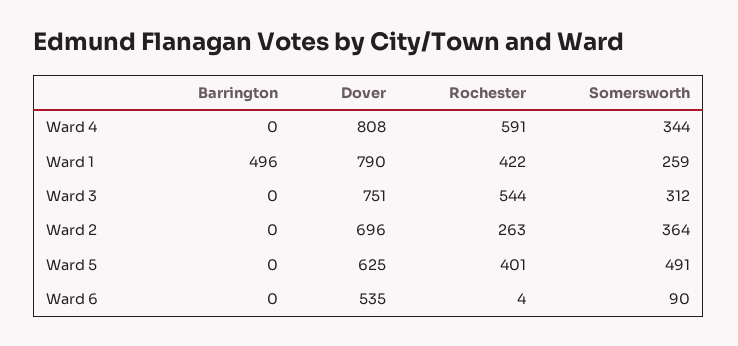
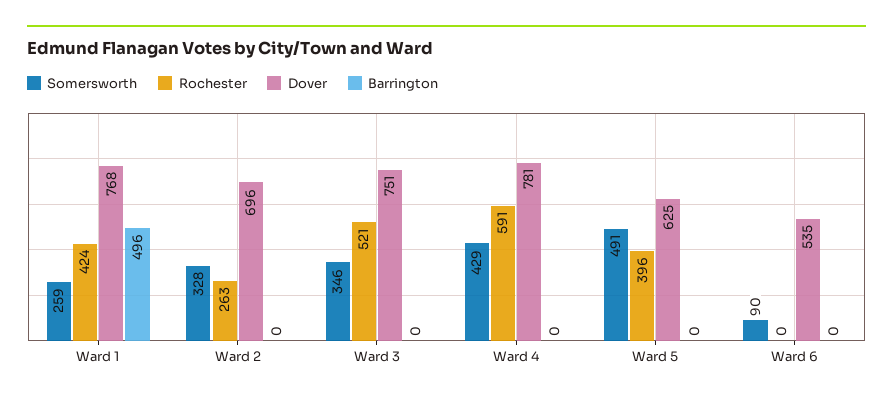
Dover, Ward 4: 808 -> 781
Somersworth, Ward 4: 344 -> 429
Dover, Ward 1: 790 -> 768
Rochester, Ward 1: 422 -> 424
Rochester, Ward 3: 544 -> 521
Somersworth, Ward 3: 312 -> 346
Somersworth, Ward 2: 364 -> 328
Rochester, Ward 5: 401 -> 396
Rochester, Ward 6: 4 -> 0

